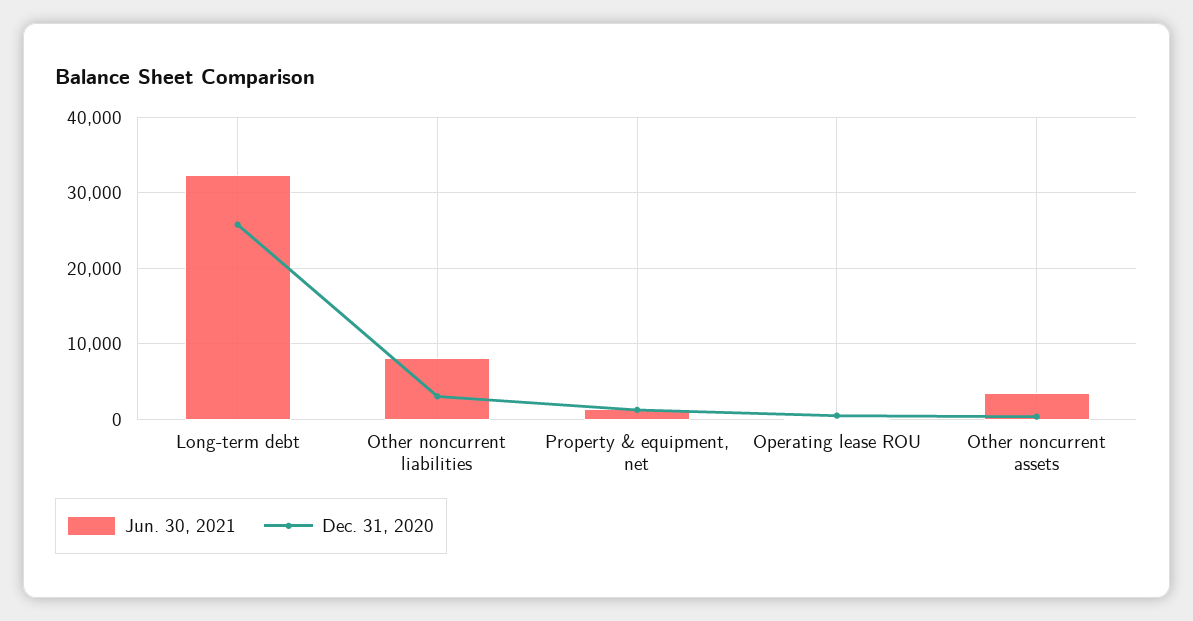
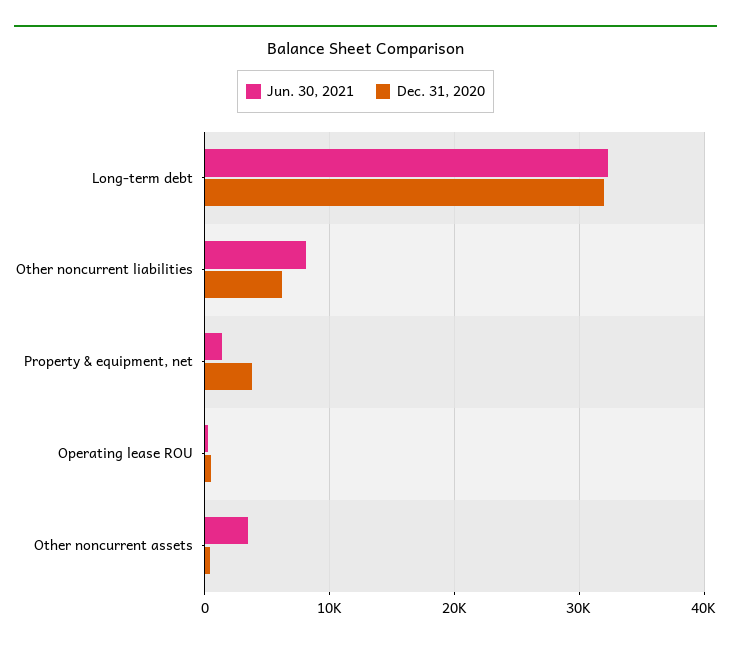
Dec. 31, 2020, Long-term debt: 26000 -> 32000
Dec. 31, 2020, Other noncurrent liabilities: 3000 -> 6000
Dec. 31, 2020, Property & equipment, net: 1000 -> 4000

